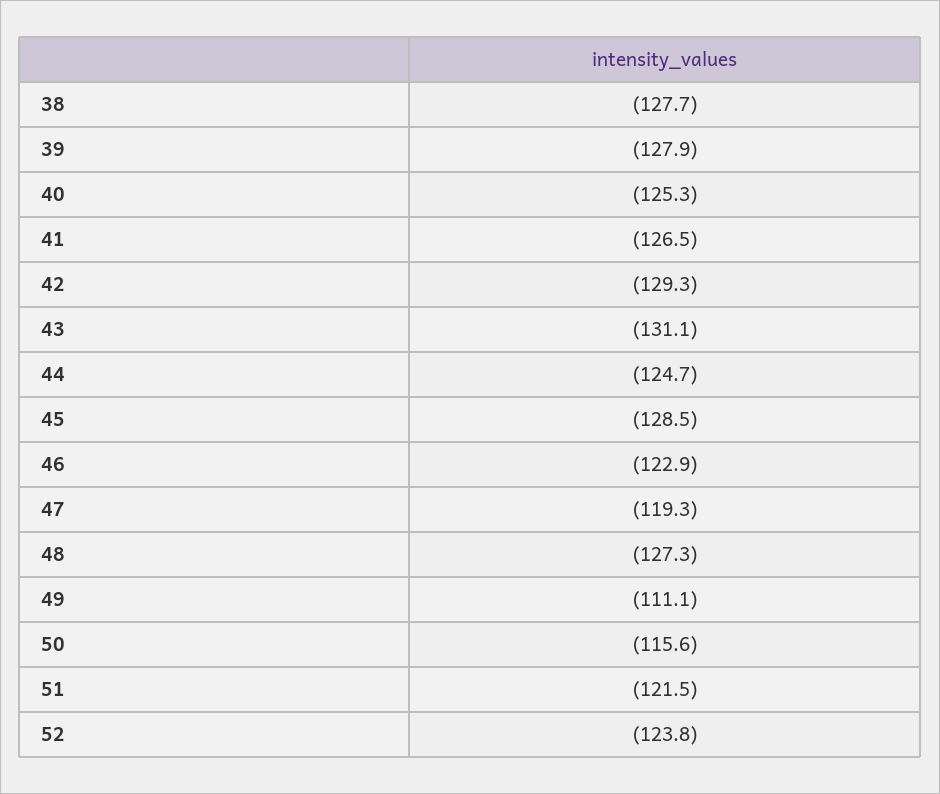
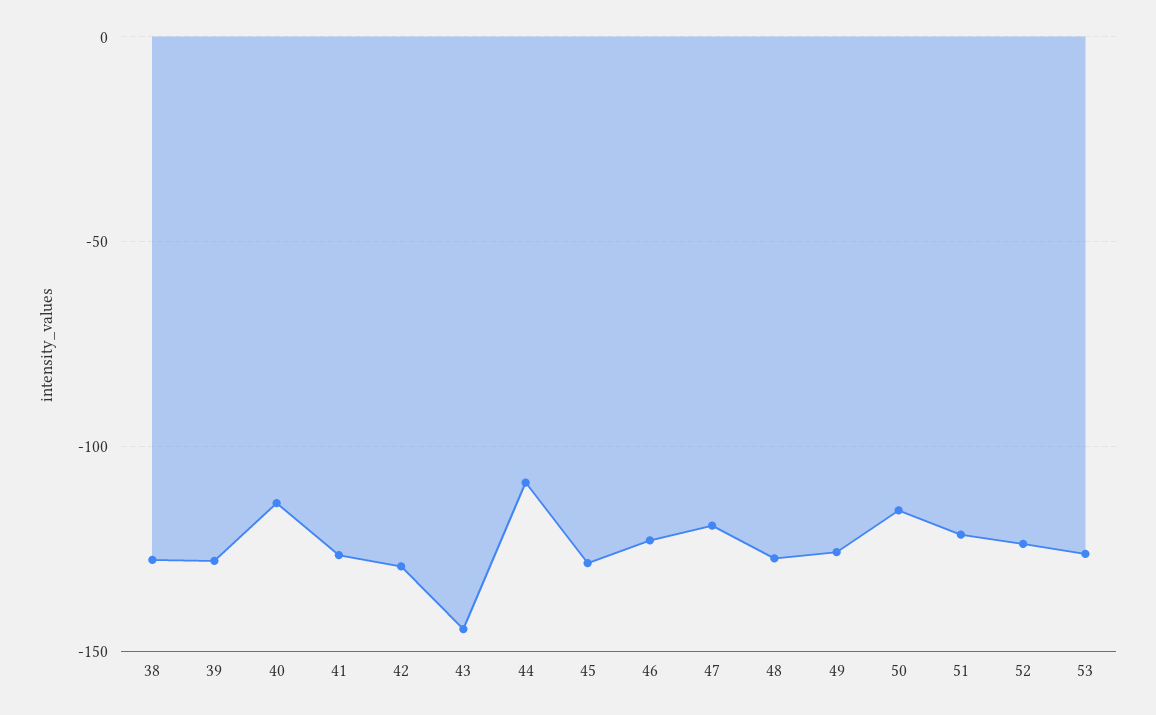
40: -125.3 -> -115
43: -131.1 -> -145
44: -124.7 -> -110
49: -111.1 -> -125
53: none -> -125

